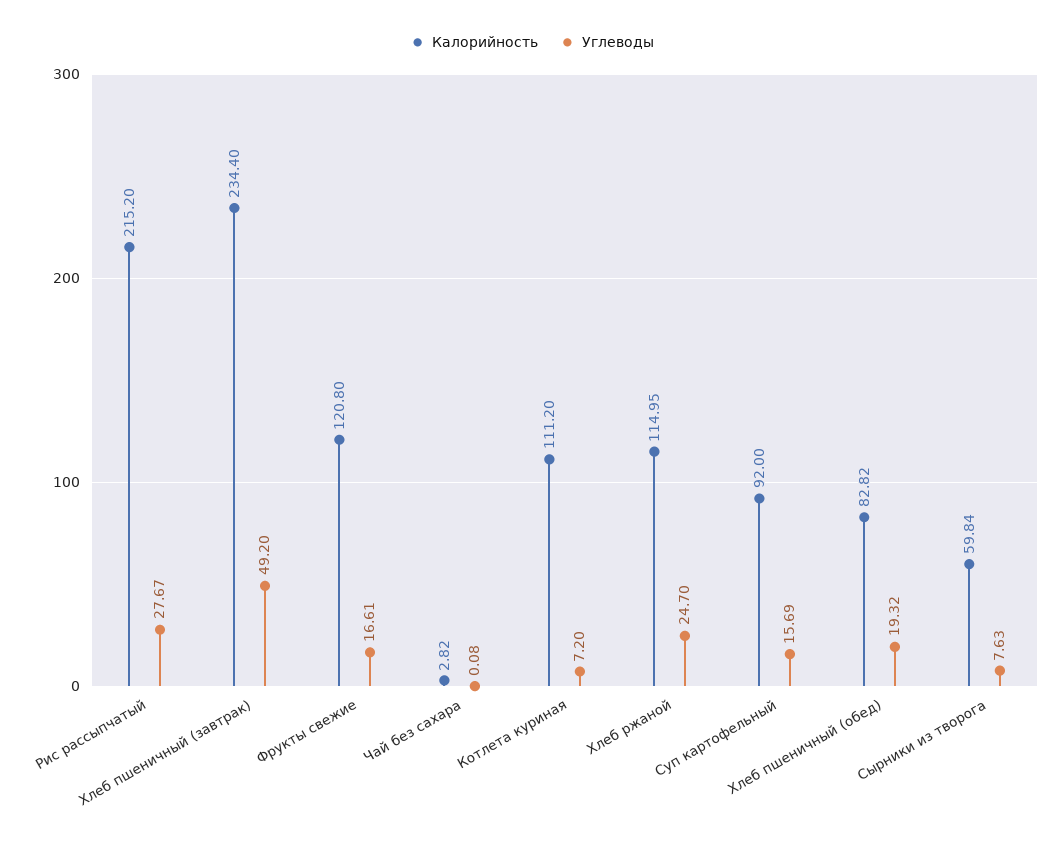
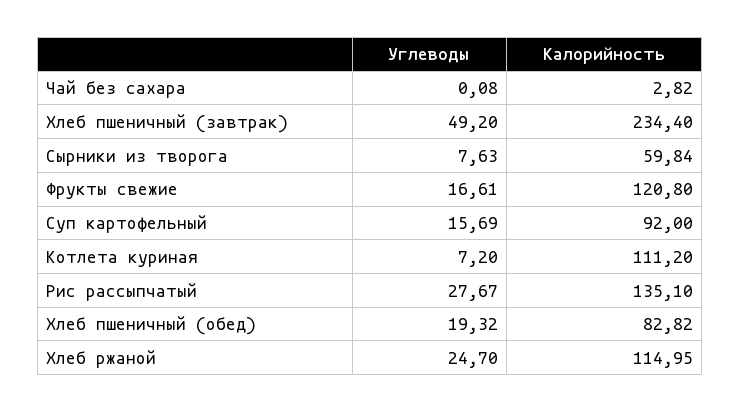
Калорийность, Рис рассыпчатый: 215.2 -> 135.1

